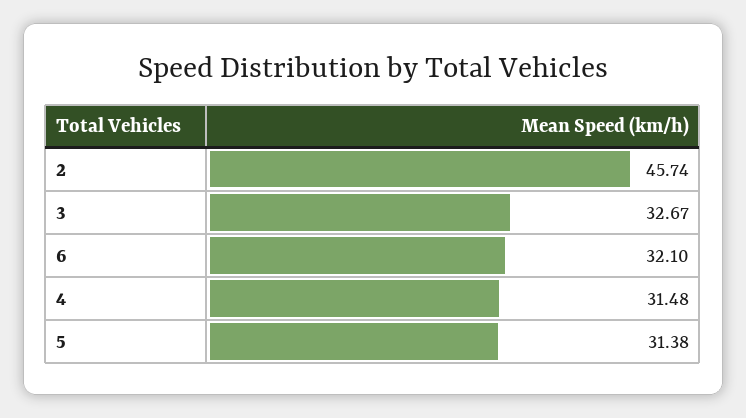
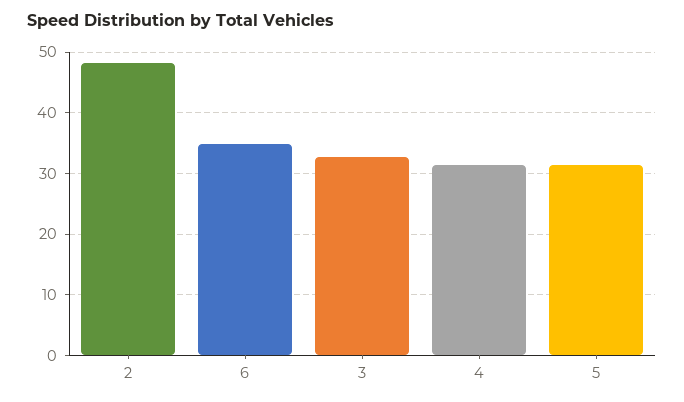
2: 45.74 -> 48
6: 32.1 -> 35

